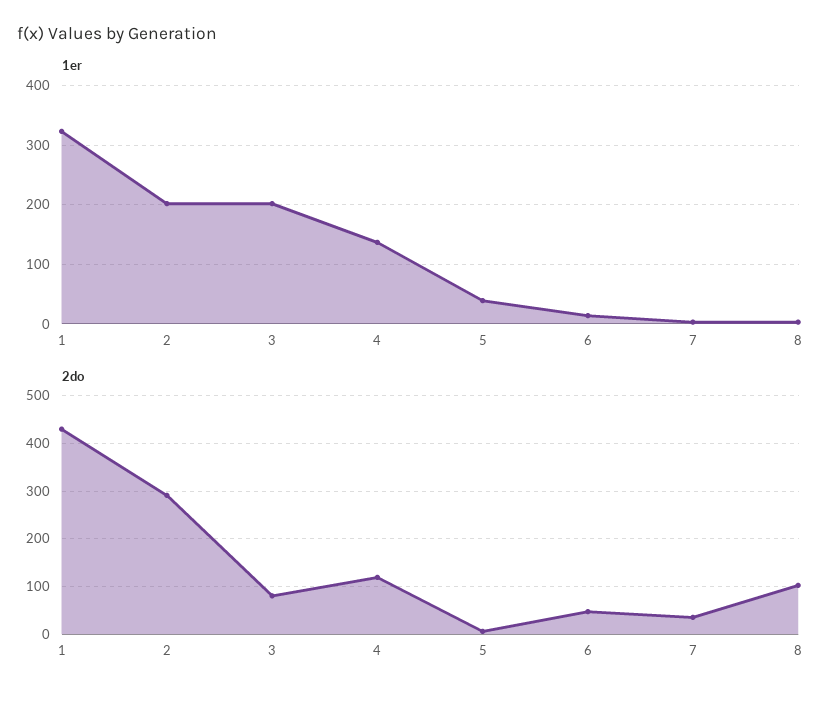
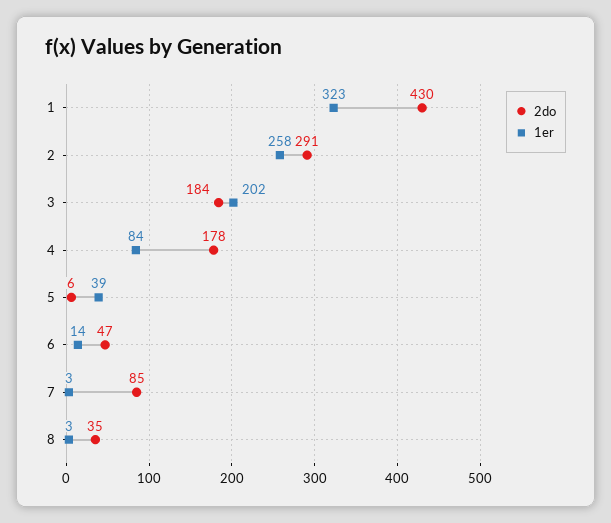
1er, 2: 200 -> 258
1er, 4: 140 -> 84
2do, 3: 80 -> 184
2do, 4: 120 -> 178
2do, 7: 40 -> 85
2do, 8: 100 -> 35

